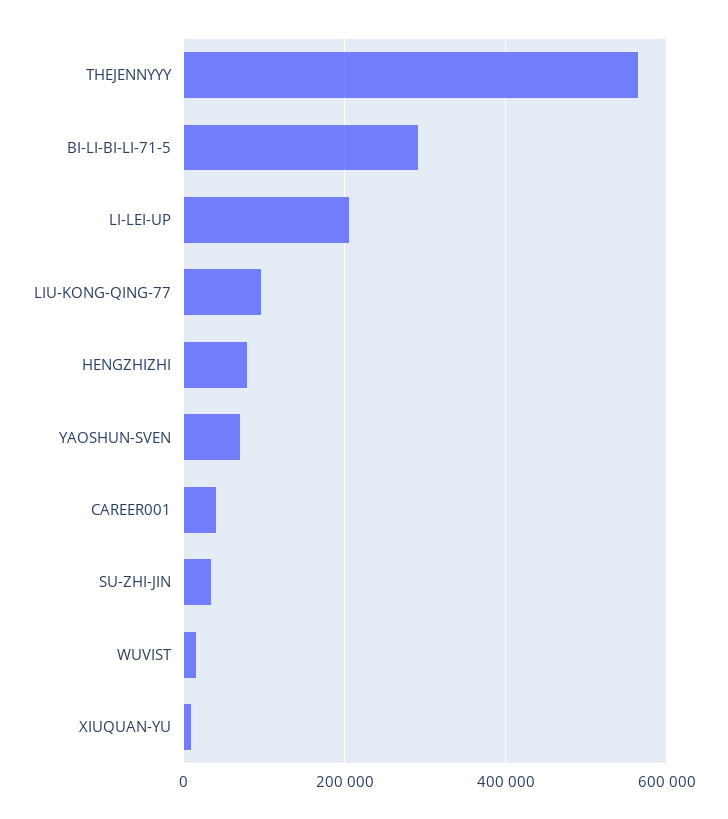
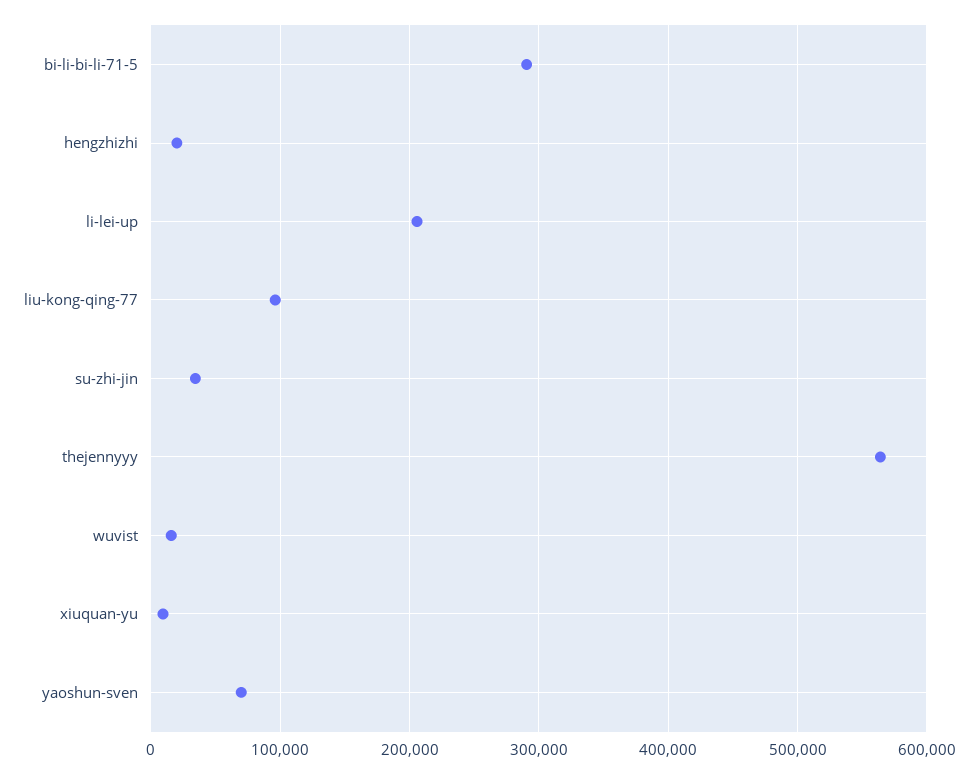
HENGZHIZHI: 80000 -> 20000
CAREER001: 40000 -> none

